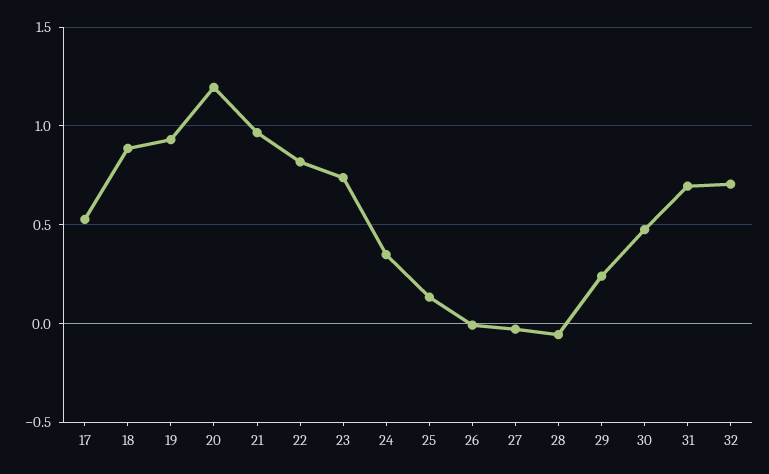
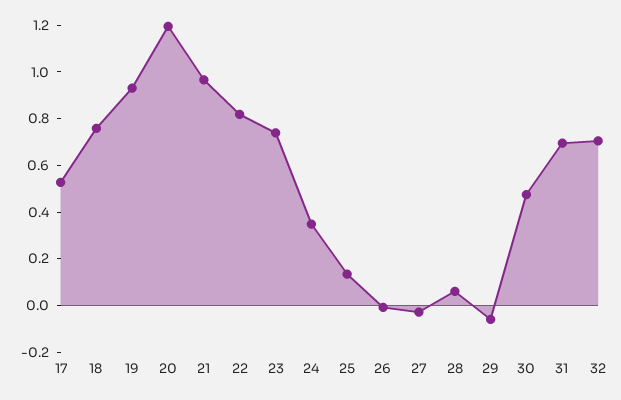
18: 0.9 -> 0.75
28: -0.05 -> 0.05
29: 0.25 -> -0.05

